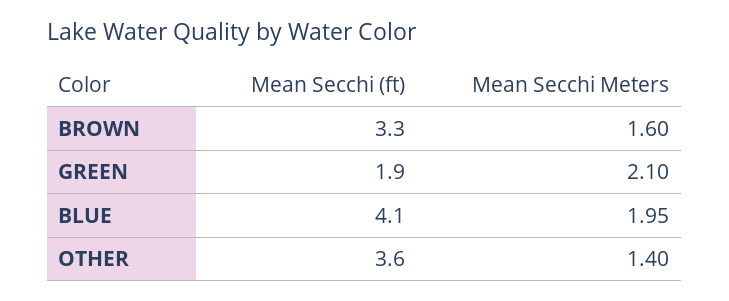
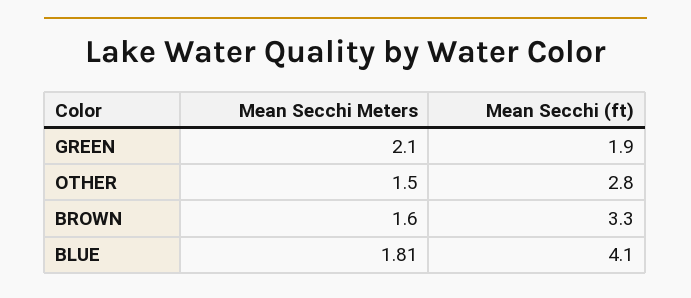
Mean Secchi Meters, BLUE: 1.95 -> 1.81
Mean Secchi (ft), OTHER: 3.6 -> 2.8
Mean Secchi Meters, OTHER: 1.4 -> 1.5

